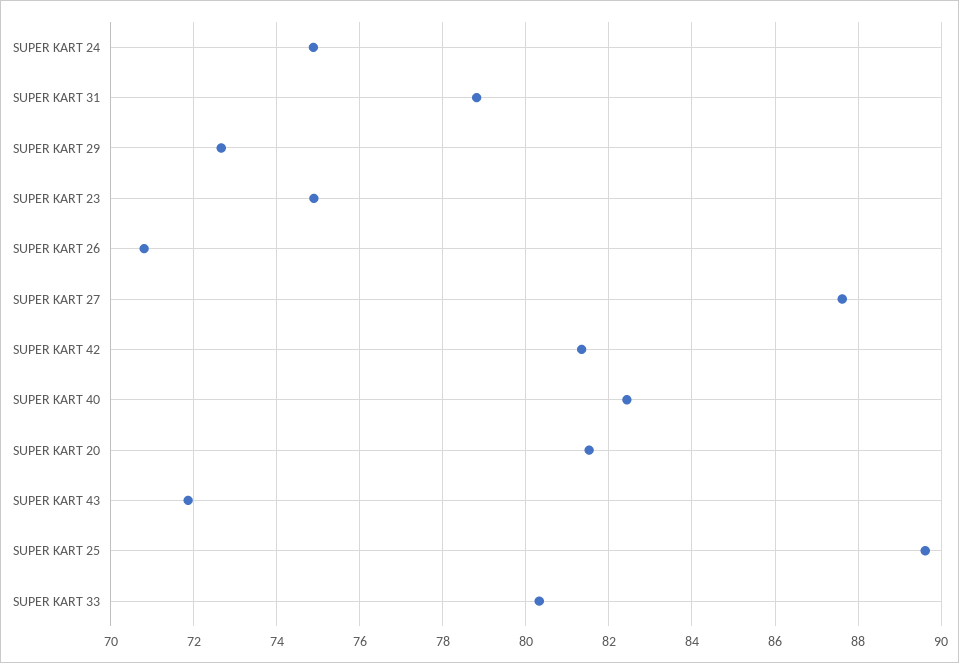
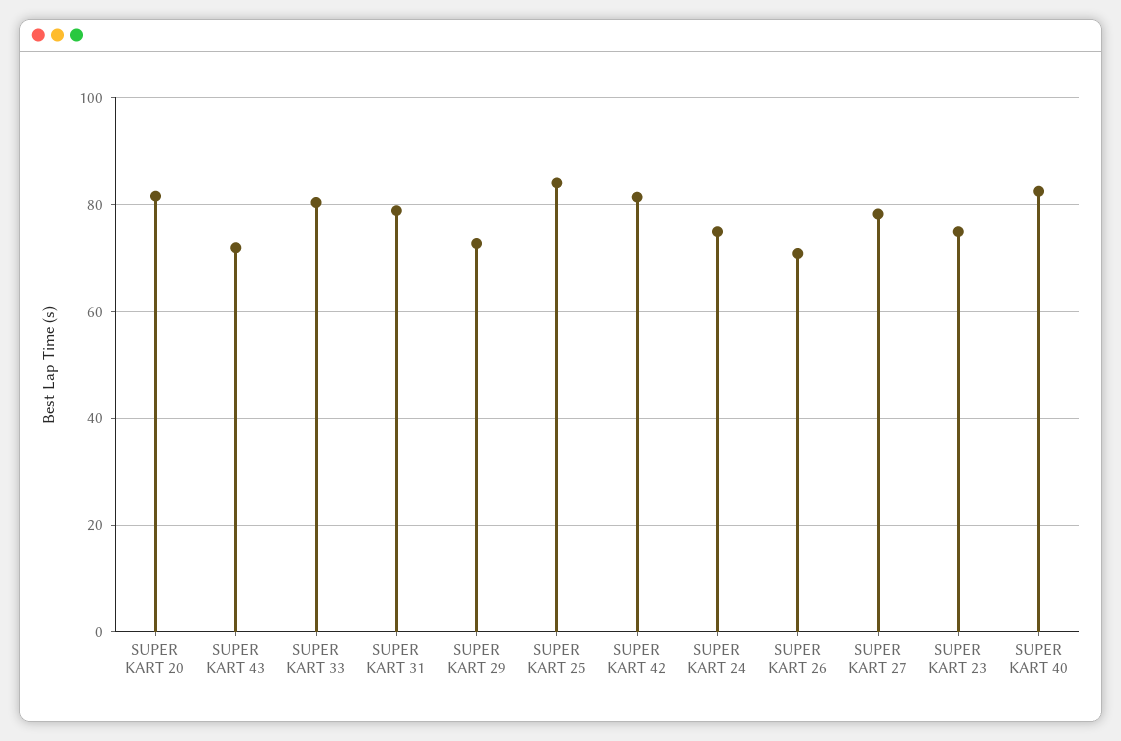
SUPER KART 27: 87.6 -> 78
SUPER KART 25: 89.6 -> 84

